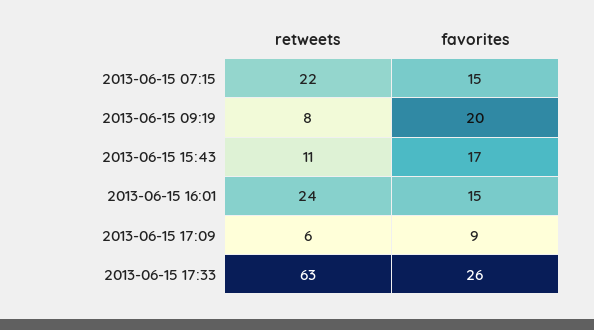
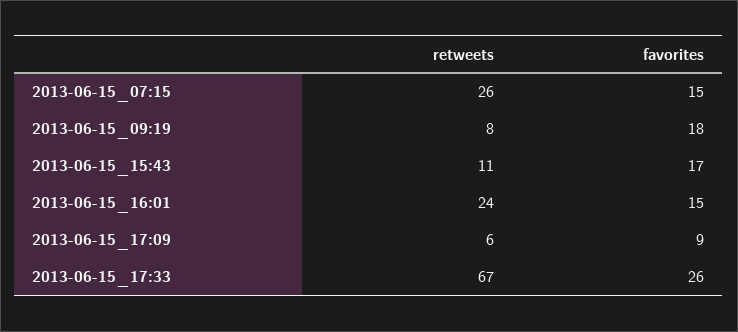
retweets, 2013-06-15 07:15: 22 -> 26
favorites, 2013-06-15 09:19: 20 -> 18
retweets, 2013-06-15 17:33: 63 -> 67

